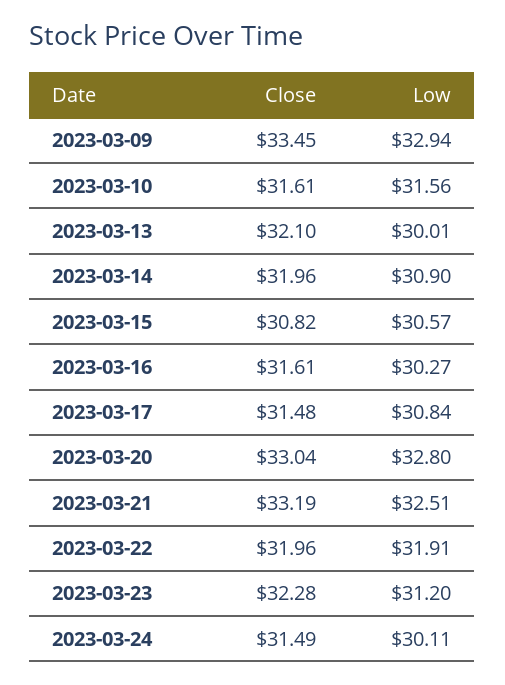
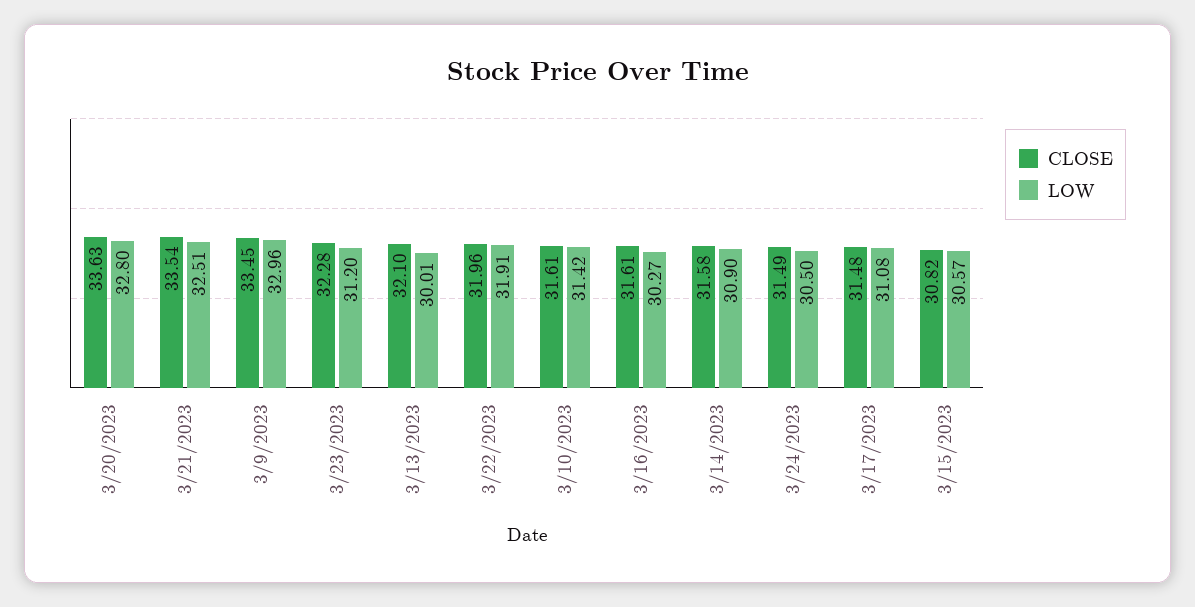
Low, 2023-03-09: 32.94 -> 32.96
Low, 2023-03-10: 31.56 -> 31.42
Close, 2023-03-14: 31.96 -> 31.58
Low, 2023-03-17: 30.84 -> 31.08
Close, 2023-03-20: 33.04 -> 33.63
Close, 2023-03-21: 33.19 -> 33.54
Low, 2023-03-24: 30.11 -> 30.5

